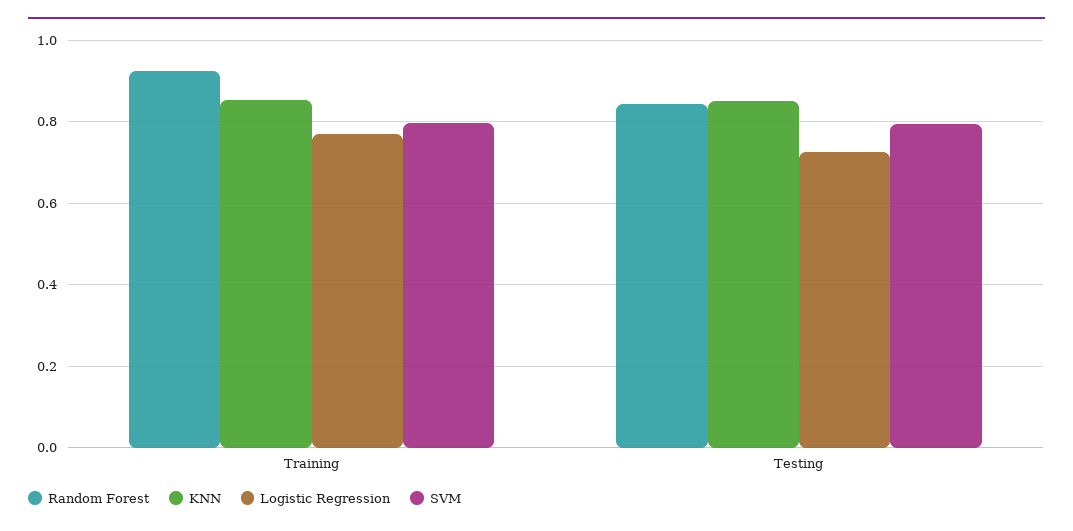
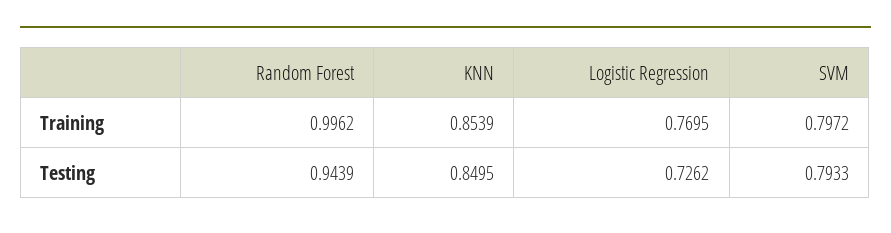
Random Forest, Training: 0.92 -> 0.9962
Random Forest, Testing: 0.84 -> 0.9439

